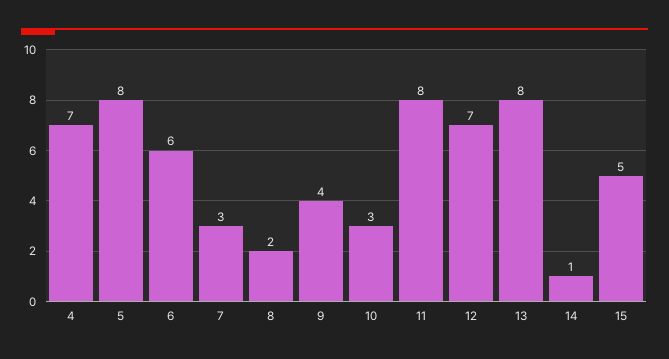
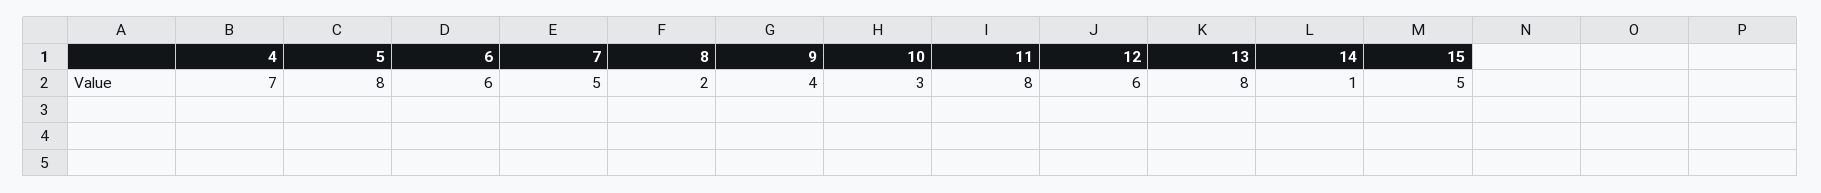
7: 3 -> 5
12: 7 -> 6

